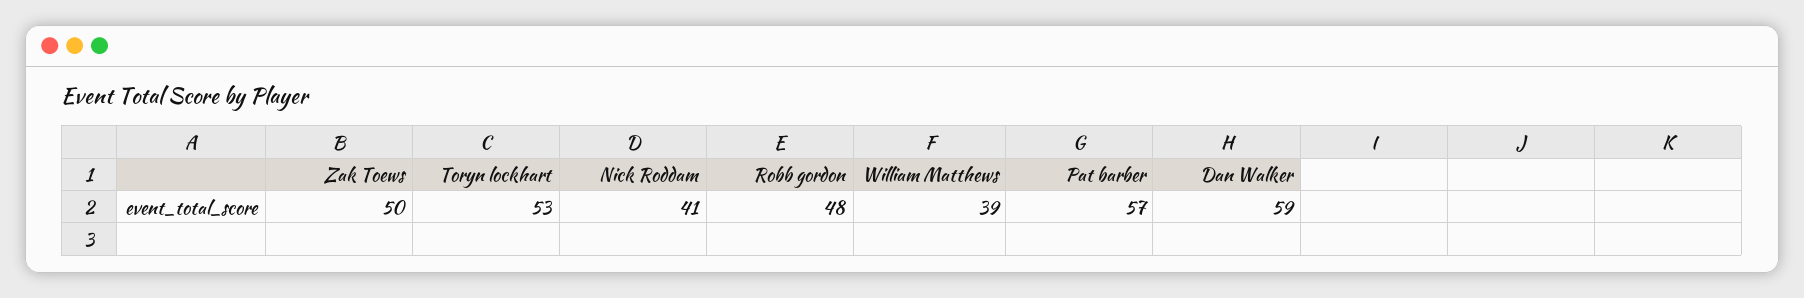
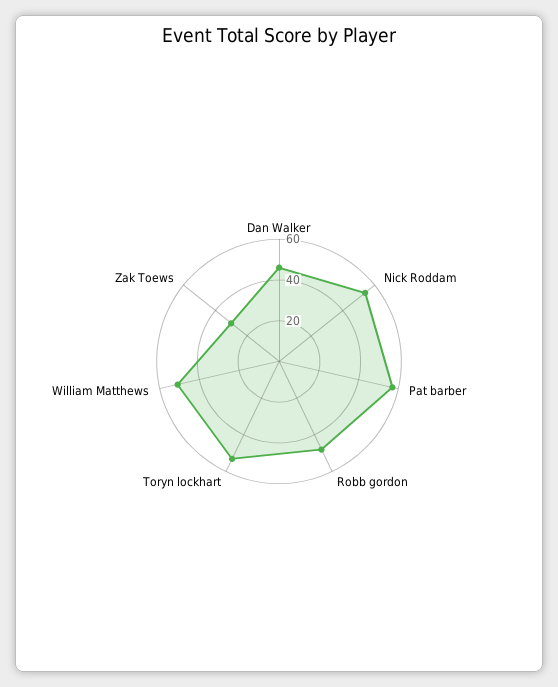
Zak Toews: 50 -> 30
Nick Roddam: 41 -> 55
William Matthews: 39 -> 50
Dan Walker: 59 -> 45

